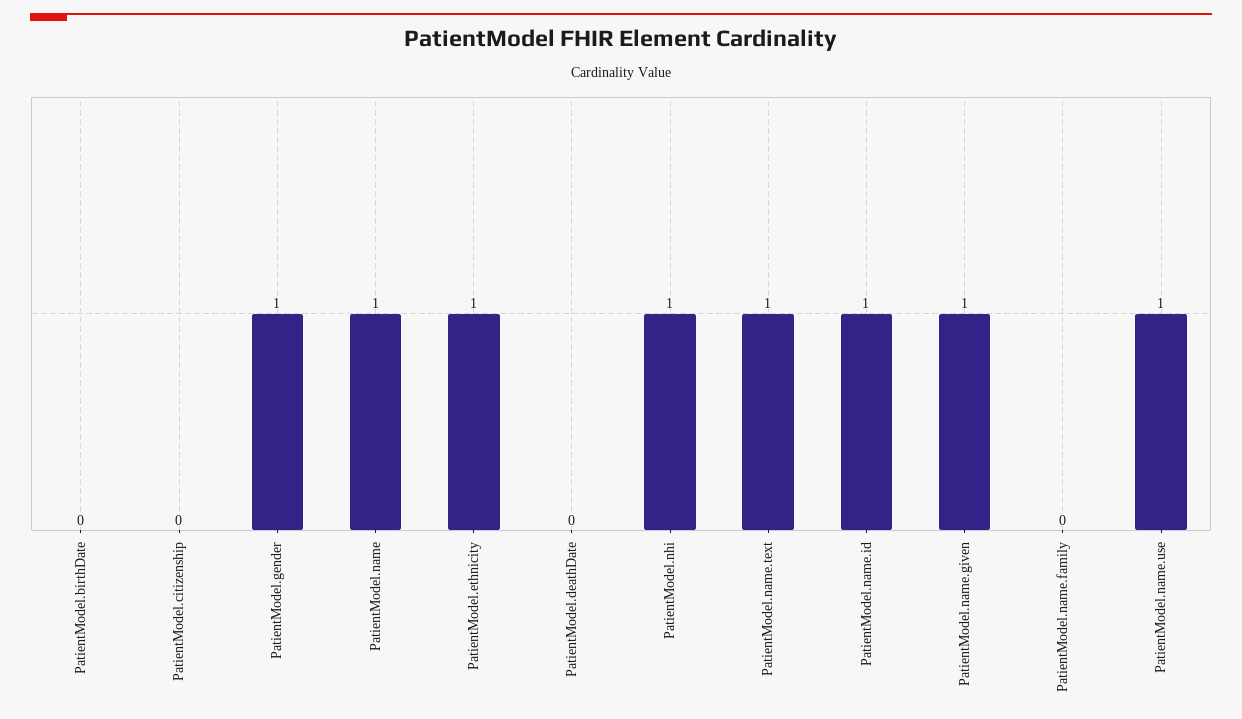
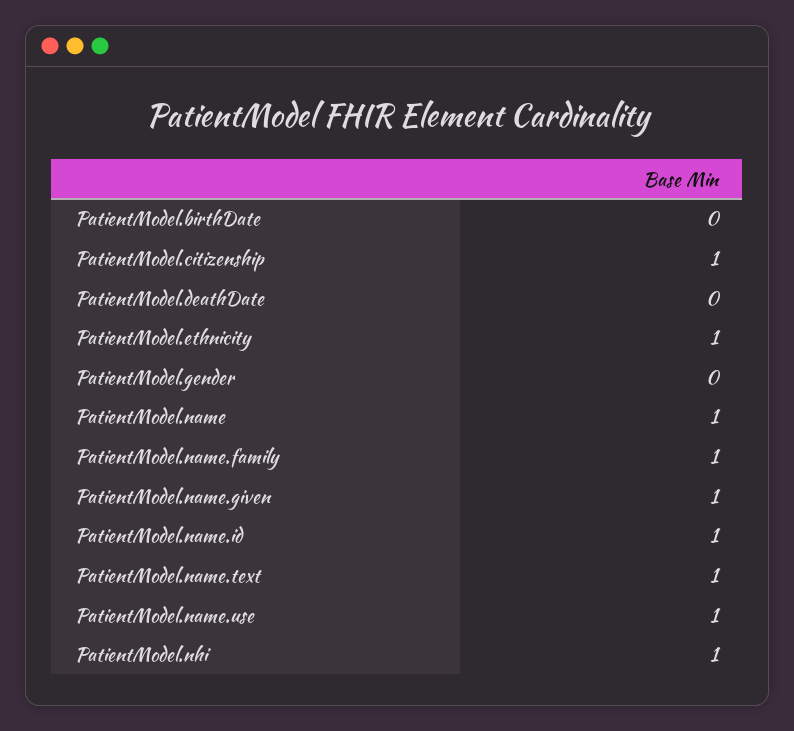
PatientModel.citizenship: 0 -> 1
PatientModel.gender: 1 -> 0
PatientModel.name.family: 0 -> 1

